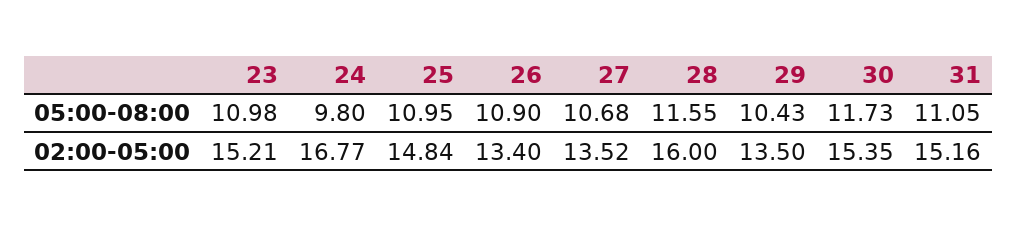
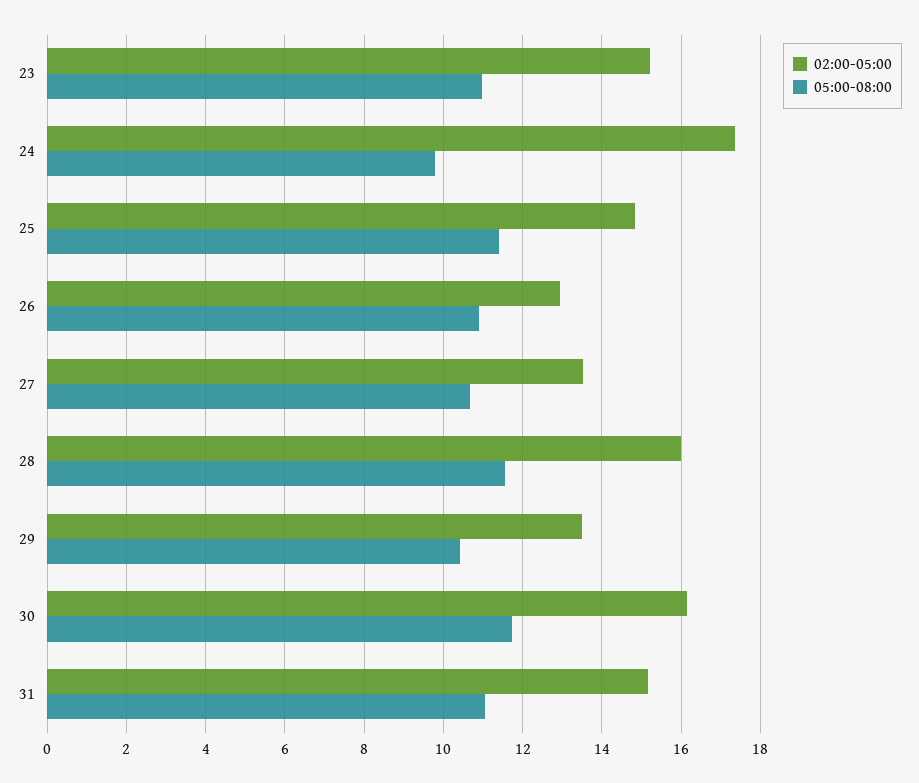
05:00-08:00, 25: 10.95 -> 11.4
02:00-05:00, 24: 16.77 -> 17.4
02:00-05:00, 26: 13.4 -> 13
02:00-05:00, 30: 15.35 -> 16.2

